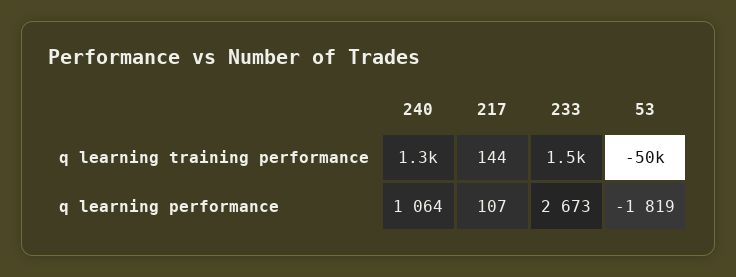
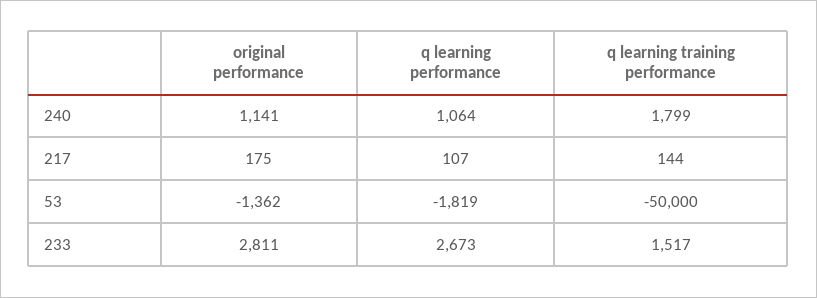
240, q learning training performance: 1300 -> 1799
240, original performance: none -> 1141
217, original performance: none -> 175
53, original performance: none -> -1362
233, original performance: none -> 2811

